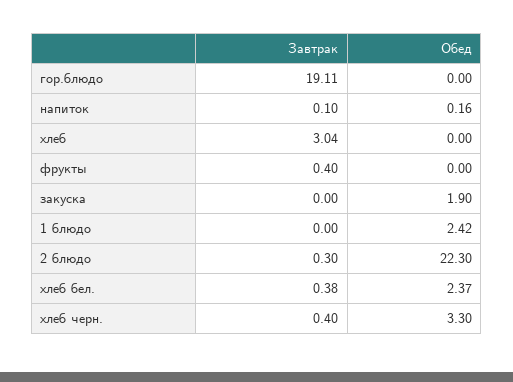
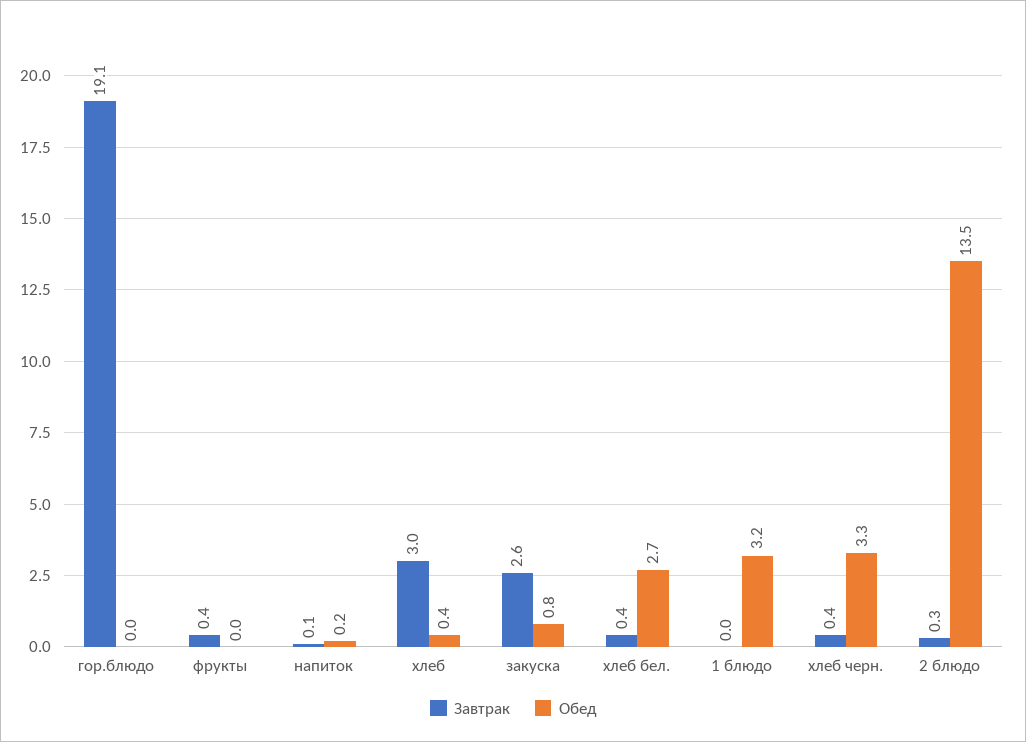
Обед, хлеб: 0 -> 0.4
Завтрак, закуска: 0 -> 2.6
Обед, закуска: 1.9 -> 0.8
Обед, 1 блюдо: 2.42 -> 3.2
Обед, 2 блюдо: 22.3 -> 13.5
Обед, хлеб бел.: 2.37 -> 2.7

